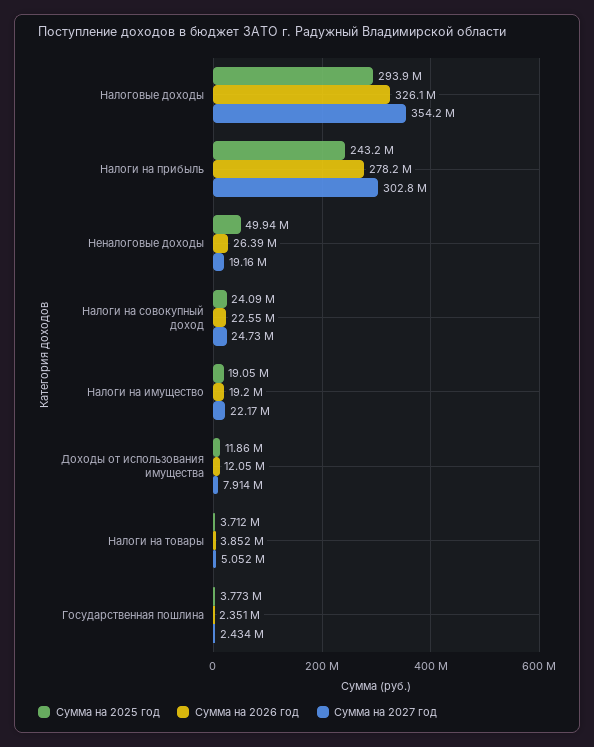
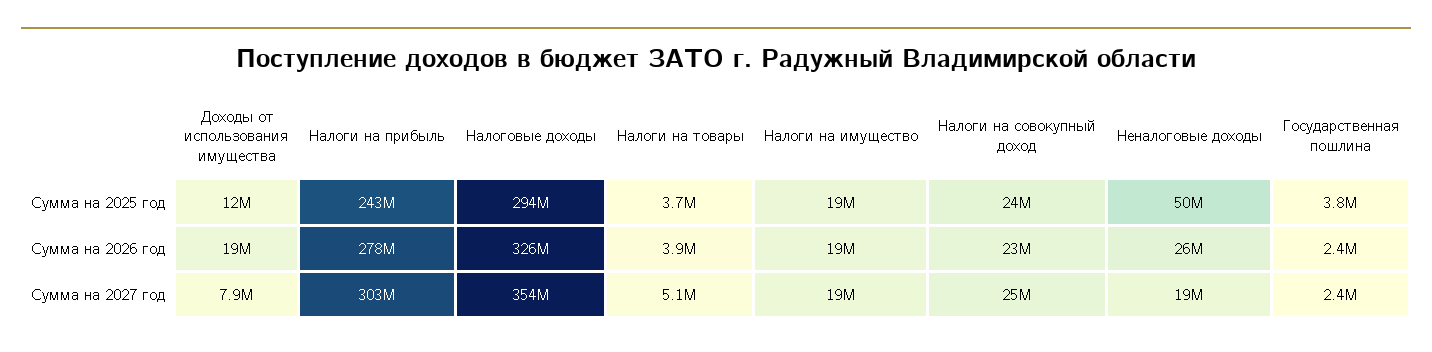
Сумма на 2027 год, Налоги на имущество: 22170000 -> 19000000
Сумма на 2026 год, Доходы от использования имущества: 12050000 -> 19000000

